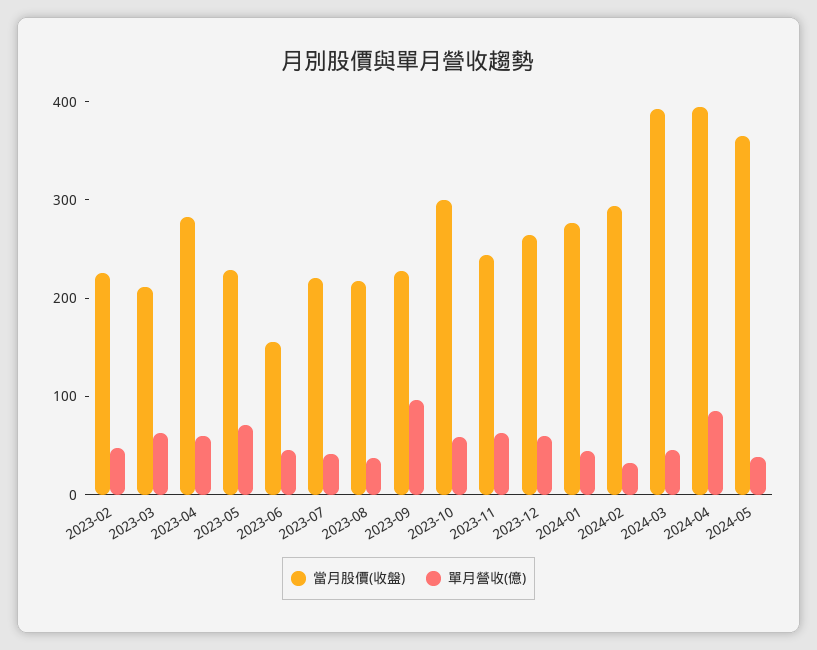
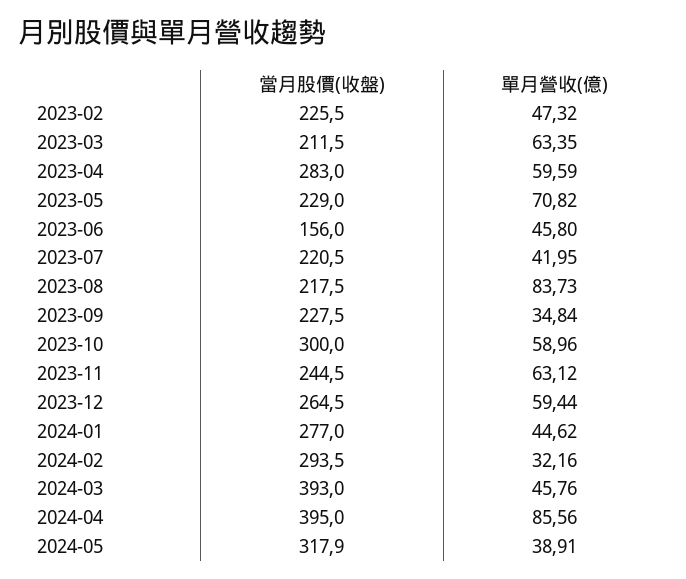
單月營收(億), 2023-08: 40 -> 83.73
單月營收(億), 2023-09: 100 -> 34.84
當月股價(收盤), 2024-05: 360 -> 317.9

